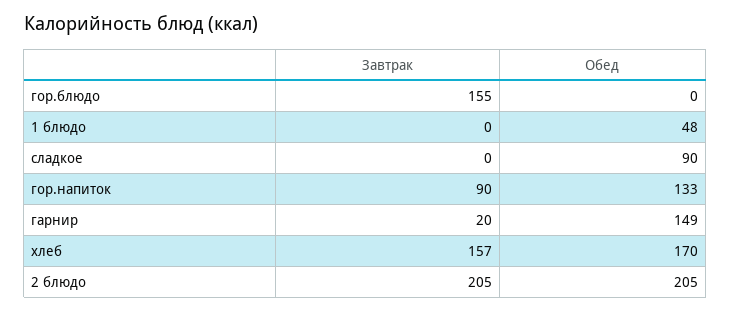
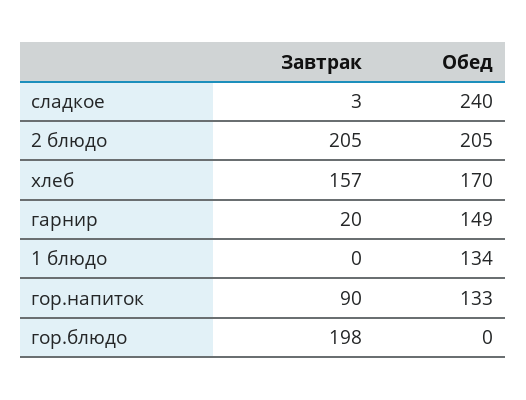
Завтрак, гор.блюдо: 155 -> 198
Обед, 1 блюдо: 48 -> 134
Завтрак, сладкое: 0 -> 3
Обед, сладкое: 90 -> 240

